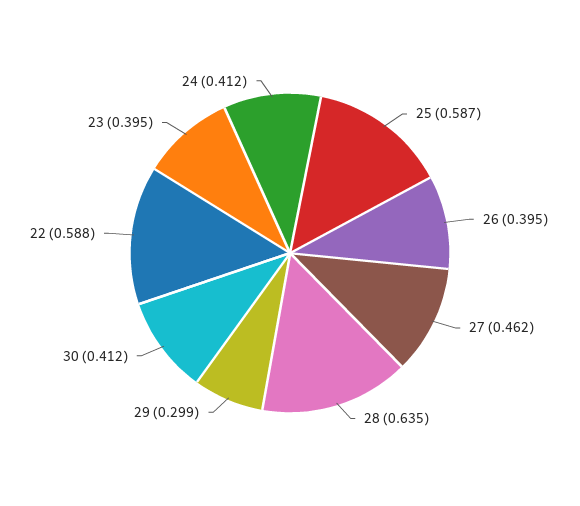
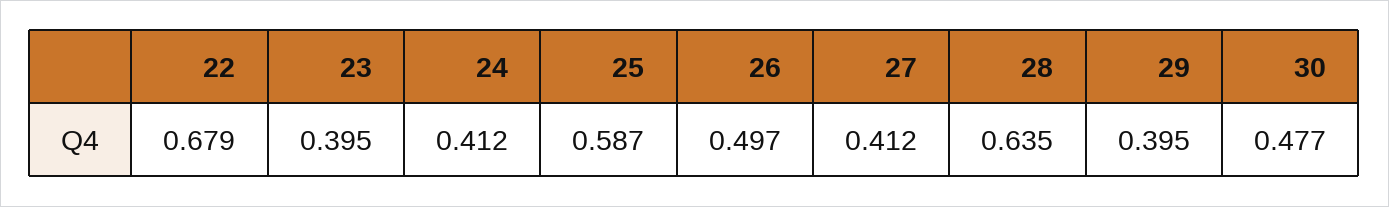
26: 0.395 -> 0.497
27: 0.462 -> 0.412
29: 0.299 -> 0.395
30: 0.412 -> 0.477
22: 0.588 -> 0.679

